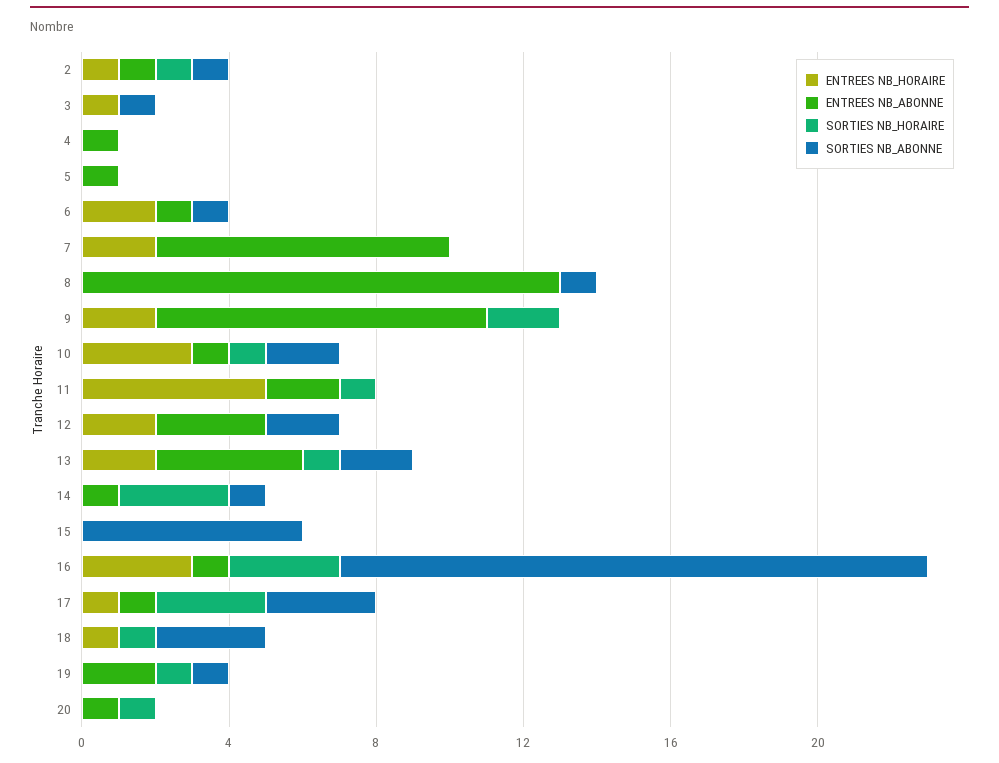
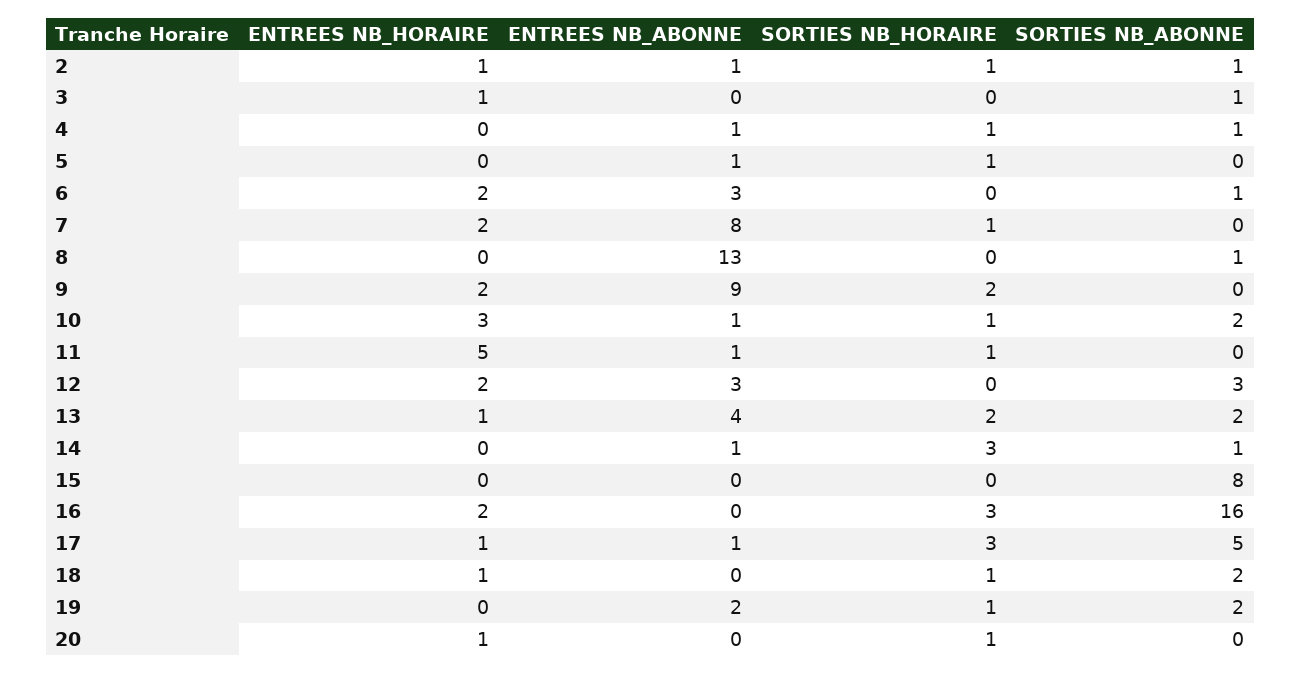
SORTIES NB_HORAIRE, 4: 0 -> 1
SORTIES NB_ABONNE, 4: 0 -> 1
SORTIES NB_HORAIRE, 5: 0 -> 1
ENTREES NB_ABONNE, 6: 1 -> 3
SORTIES NB_HORAIRE, 7: 0 -> 1
ENTREES NB_ABONNE, 11: 2 -> 1
SORTIES NB_ABONNE, 12: 2 -> 3
ENTREES NB_HORAIRE, 13: 2 -> 1
SORTIES NB_HORAIRE, 13: 1 -> 2
SORTIES NB_ABONNE, 15: 6 -> 8
ENTREES NB_HORAIRE, 16: 3 -> 2
ENTREES NB_ABONNE, 16: 1 -> 0
SORTIES NB_ABONNE, 17: 3 -> 5
SORTIES NB_ABONNE, 18: 3 -> 2
SORTIES NB_ABONNE, 19: 1 -> 2
ENTREES NB_HORAIRE, 20: 0 -> 1
ENTREES NB_ABONNE, 20: 1 -> 0

